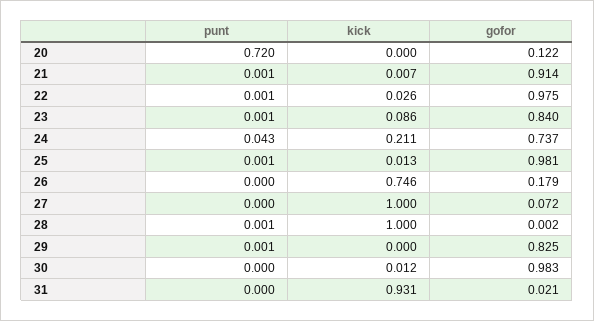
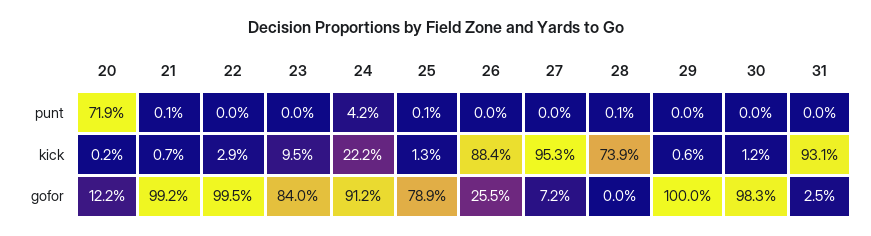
punt, 20: 0.72 -> 0.719
kick, 20: 0 -> 0.002
gofor, 21: 0.914 -> 0.992
punt, 22: 0.001 -> 0
kick, 22: 0.026 -> 0.029
gofor, 22: 0.975 -> 0.995
punt, 23: 0.001 -> 0
kick, 23: 0.086 -> 0.095
punt, 24: 0.043 -> 0.042
kick, 24: 0.211 -> 0.222
gofor, 24: 0.737 -> 0.912
gofor, 25: 0.981 -> 0.789
kick, 26: 0.746 -> 0.884
gofor, 26: 0.179 -> 0.255
kick, 27: 1 -> 0.953
kick, 28: 1 -> 0.739
gofor, 28: 0.002 -> 0
punt, 29: 0.001 -> 0
kick, 29: 0 -> 0.006
gofor, 29: 0.825 -> 1
gofor, 31: 0.021 -> 0.025

